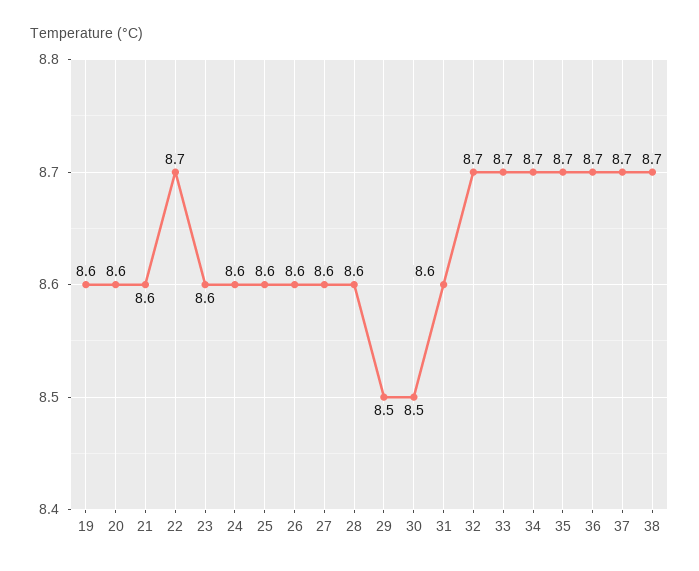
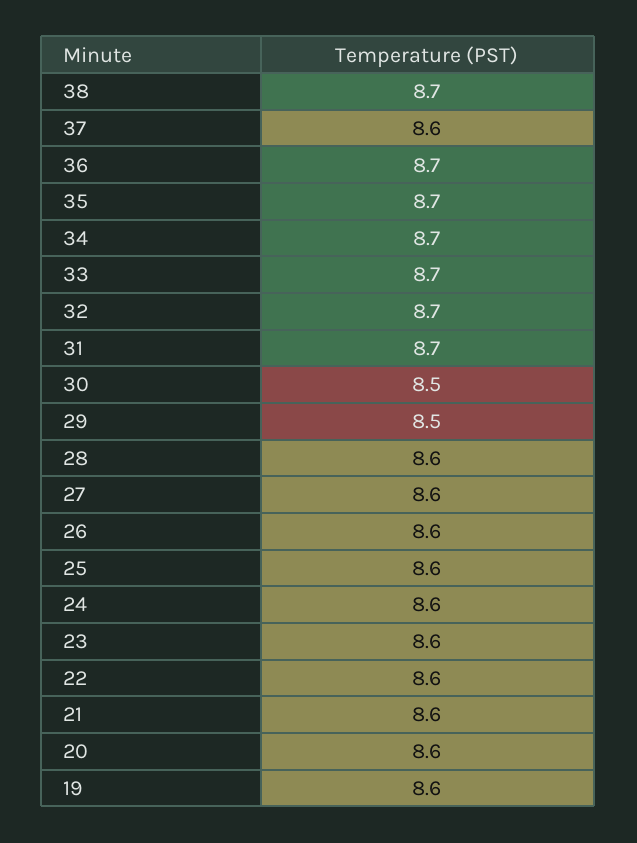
22: 8.7 -> 8.6
31: 8.6 -> 8.7
37: 8.7 -> 8.6

